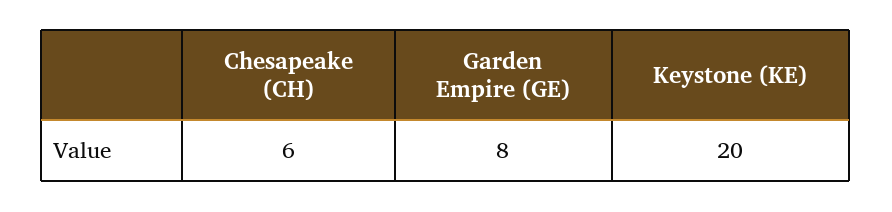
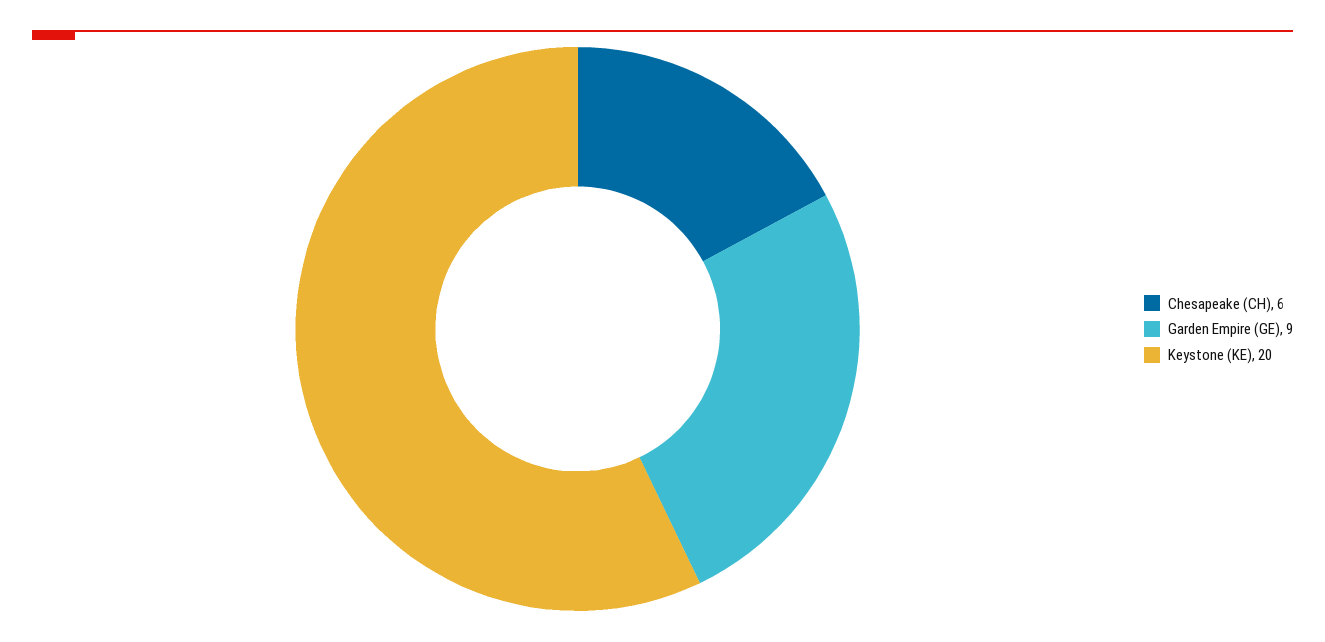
Garden Empire (GE): 8 -> 9

